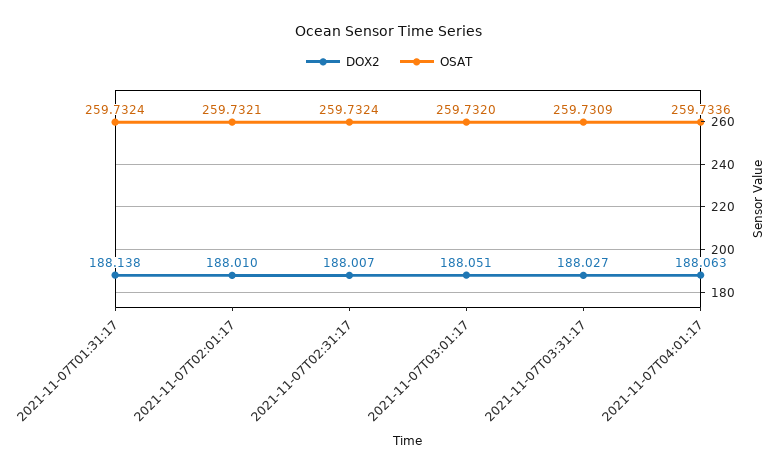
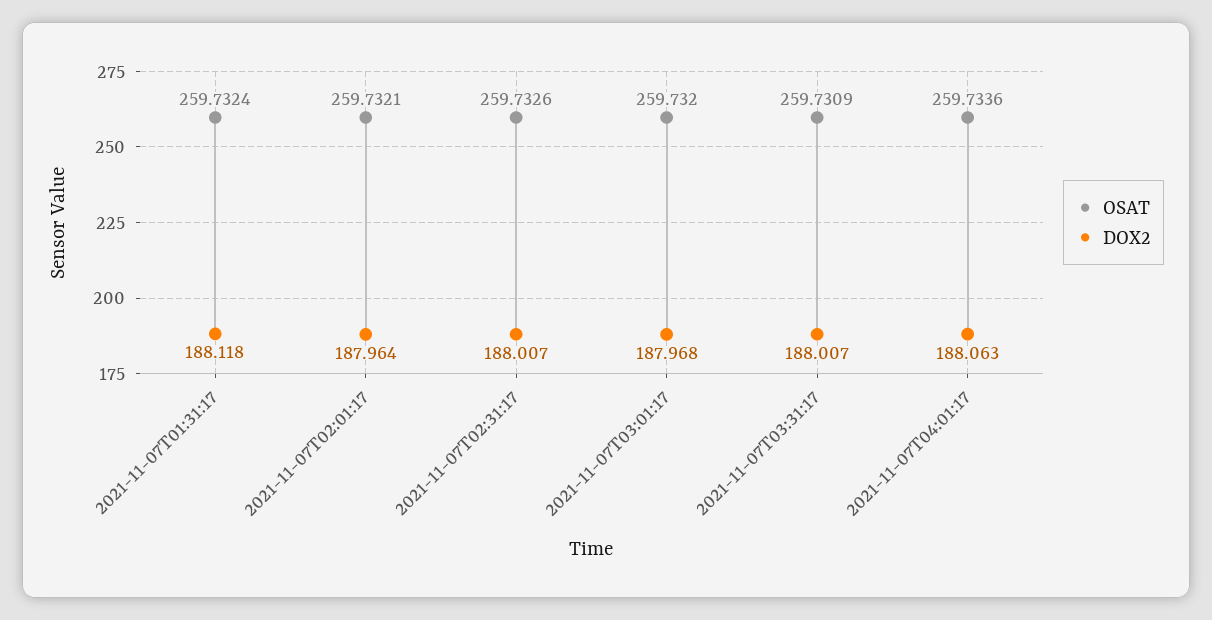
DOX2, 2021-11-07T01:31:17: 188.138 -> 188.118
DOX2, 2021-11-07T02:01:17: 188.01 -> 187.964
OSAT, 2021-11-07T02:31:17: 259.7324 -> 259.7326
DOX2, 2021-11-07T03:01:17: 188.051 -> 187.968
DOX2, 2021-11-07T03:31:17: 188.027 -> 188.007

